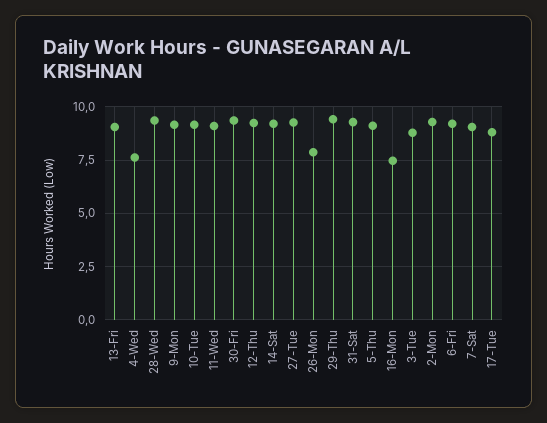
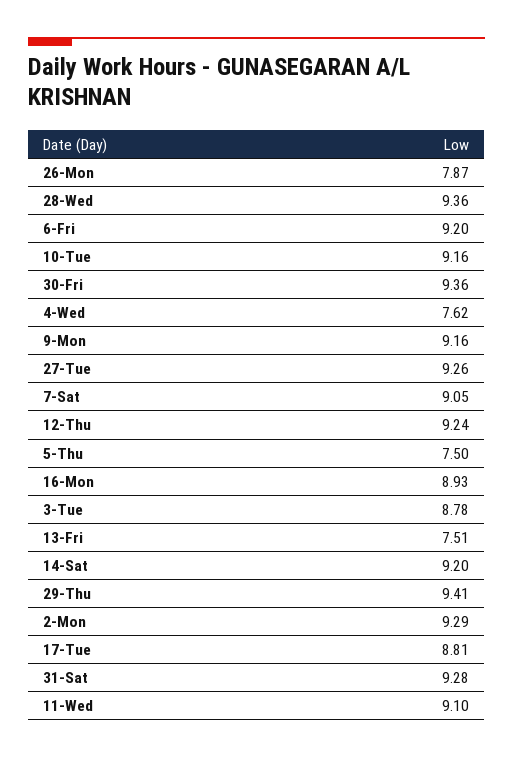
13-Fri: 9 -> 7.51
5-Thu: 9 -> 7.5
16-Mon: 7.5 -> 8.93

